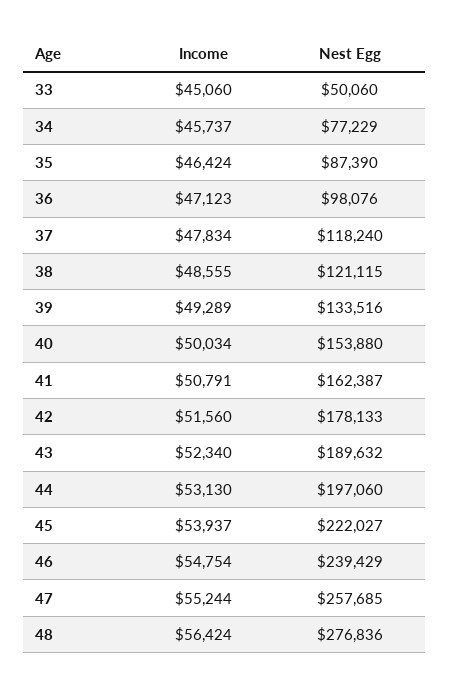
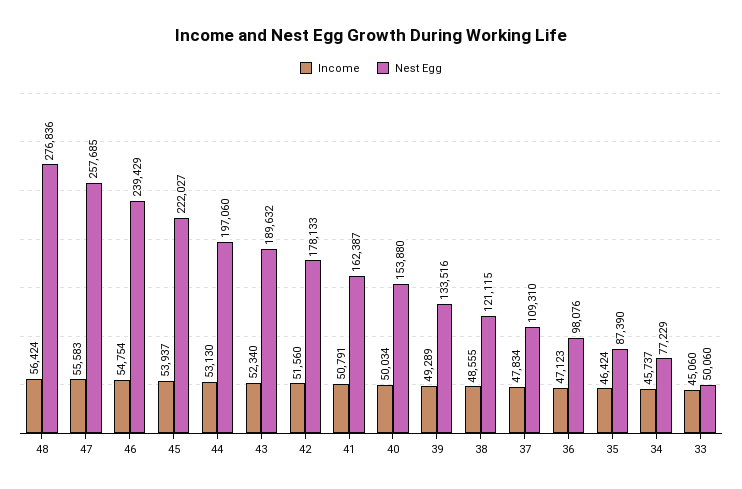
Nest Egg, 37: 118240 -> 109310
Income, 47: 55244 -> 55583

